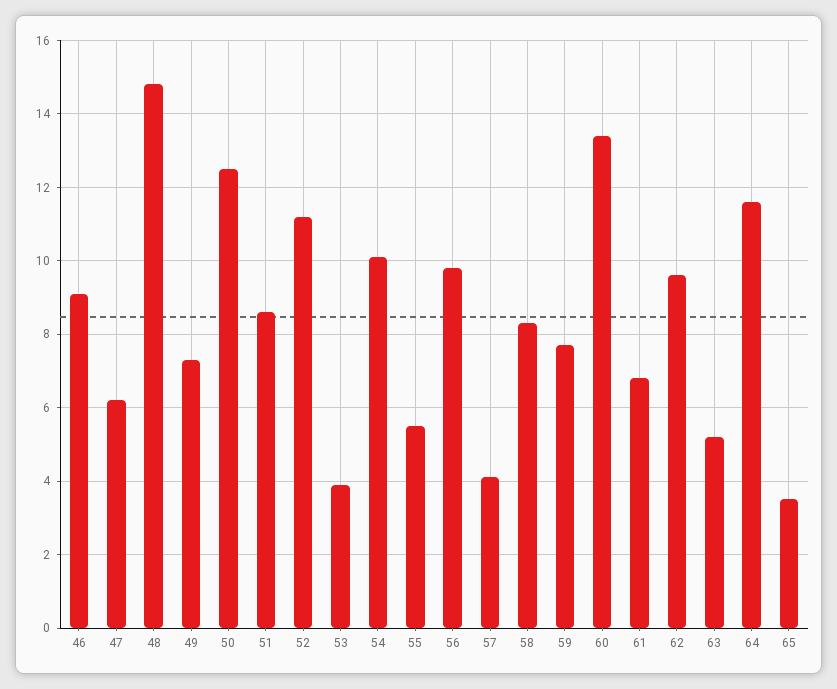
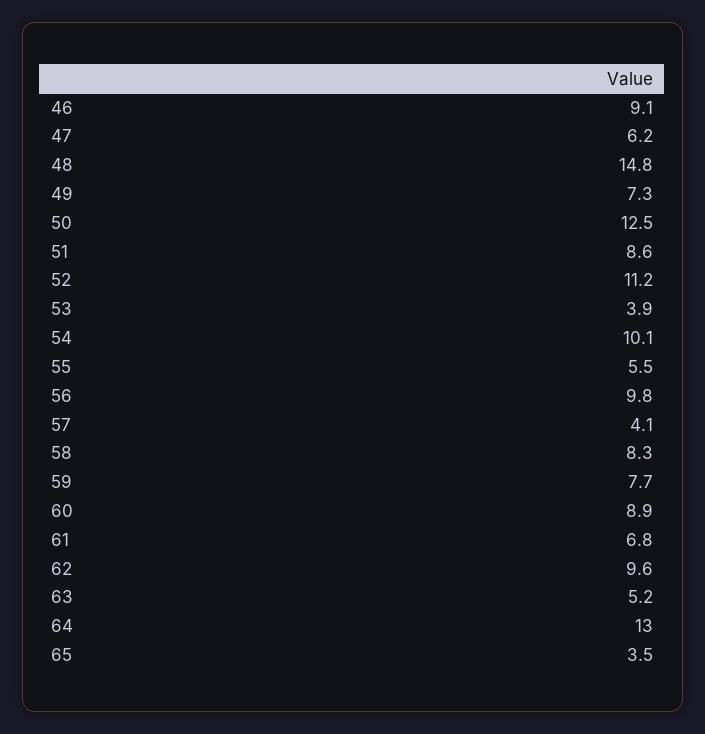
60: 13.5 -> 8.9
64: 11.5 -> 13

